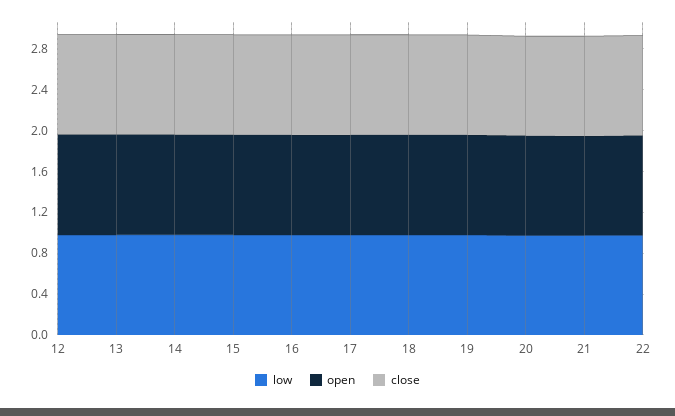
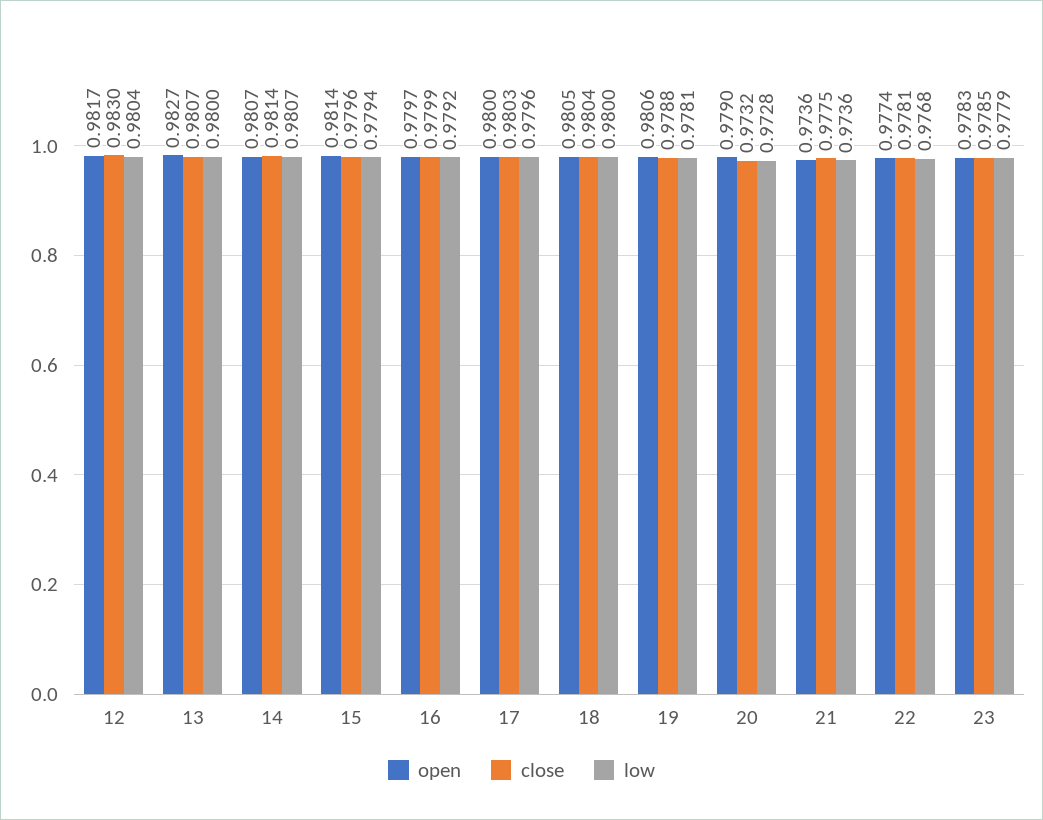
open, 23: none -> 0.9783
close, 23: none -> 0.9785
low, 23: none -> 0.9779

